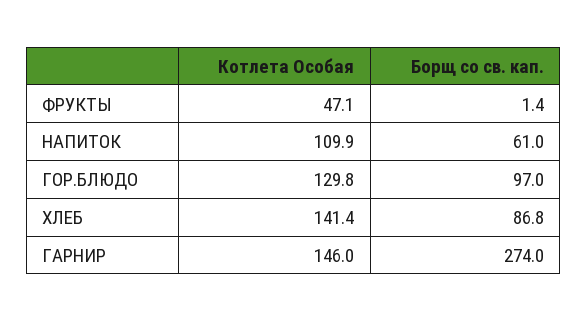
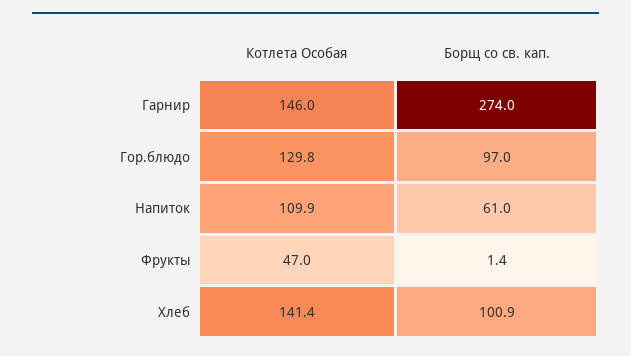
Котлета Особая, ФРУКТЫ: 47.1 -> 47
Борщ со св. кап., ХЛЕБ: 86.8 -> 100.9

